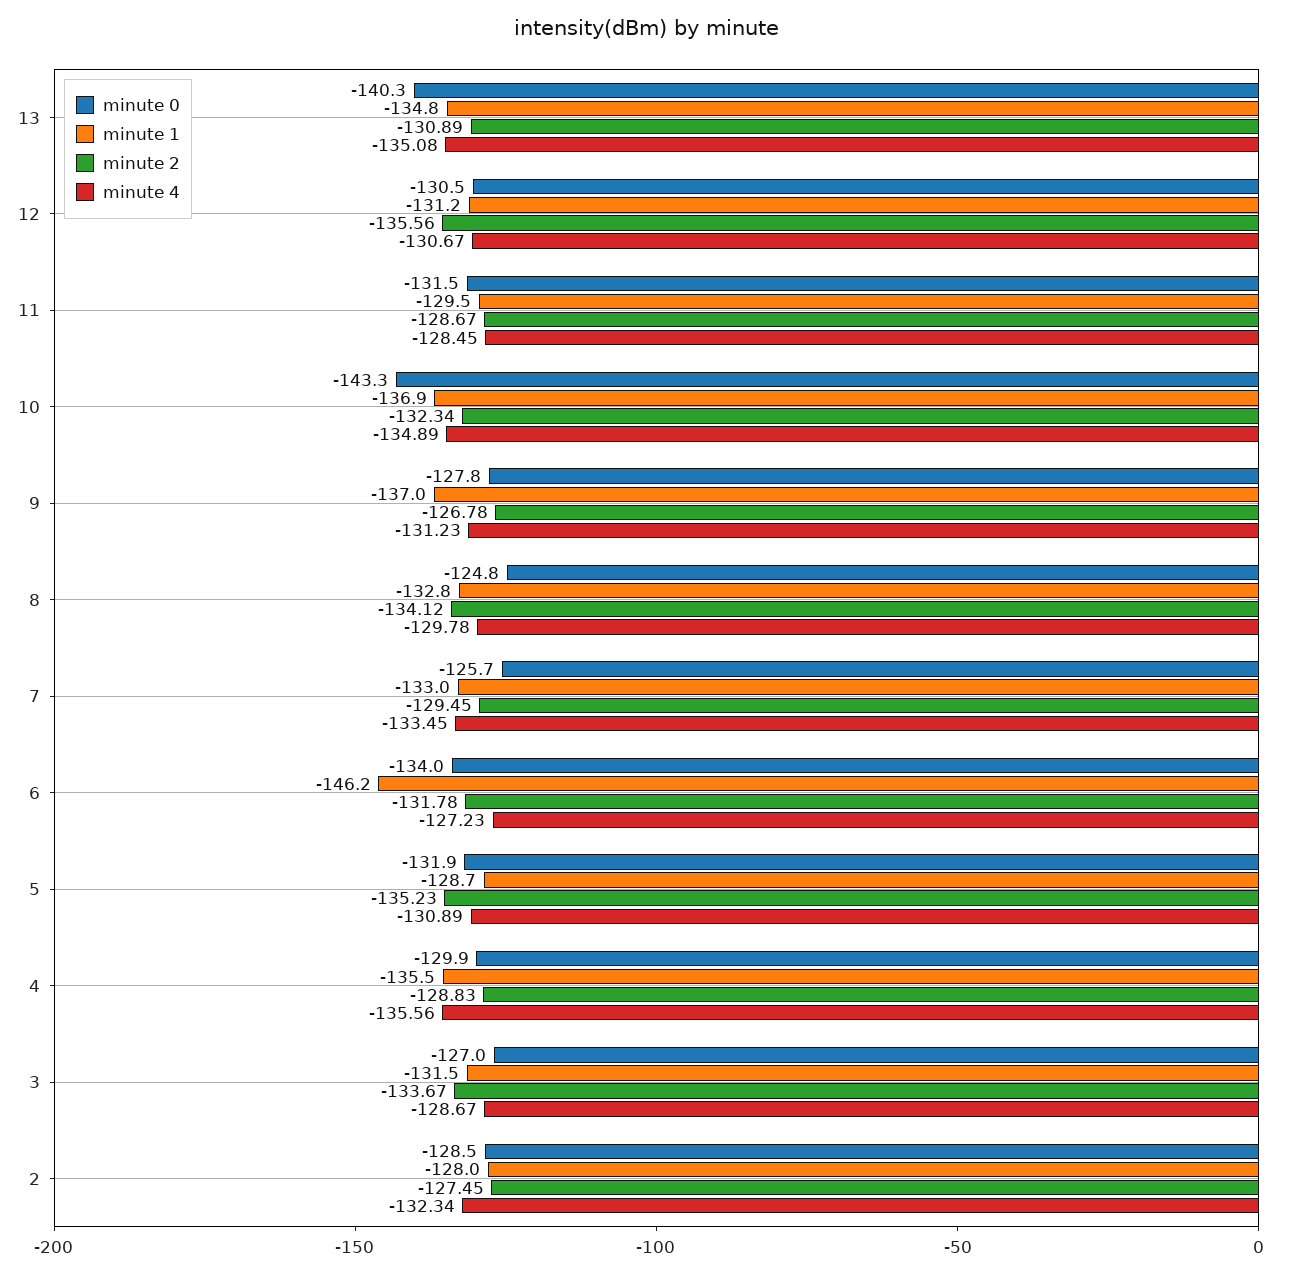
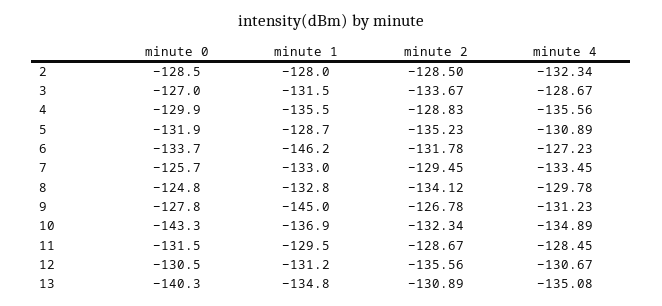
minute 1, 9: -137 -> -145
minute 0, 6: -134 -> -133.7
minute 2, 2: -127.45 -> -128.5

